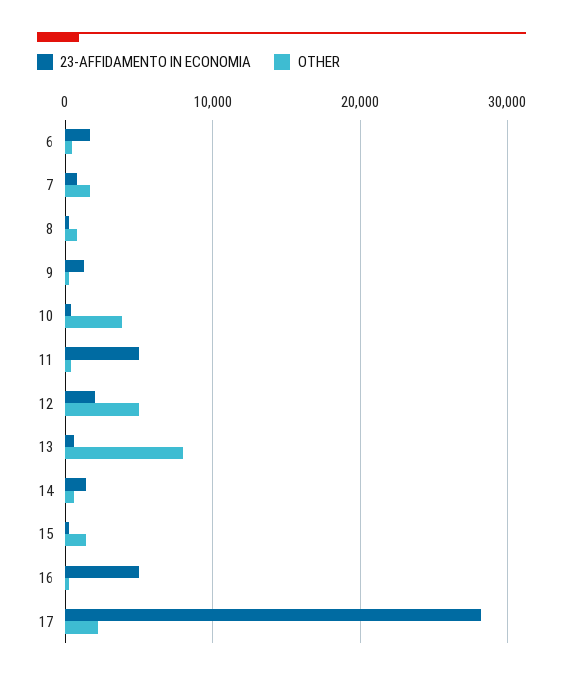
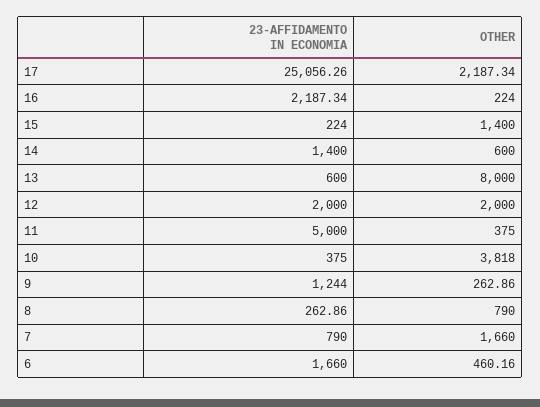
OTHER, 12: 5000 -> 2000
23-AFFIDAMENTO IN ECONOMIA, 16: 5000 -> 2187.34
23-AFFIDAMENTO IN ECONOMIA, 17: 28000 -> 25056.26

